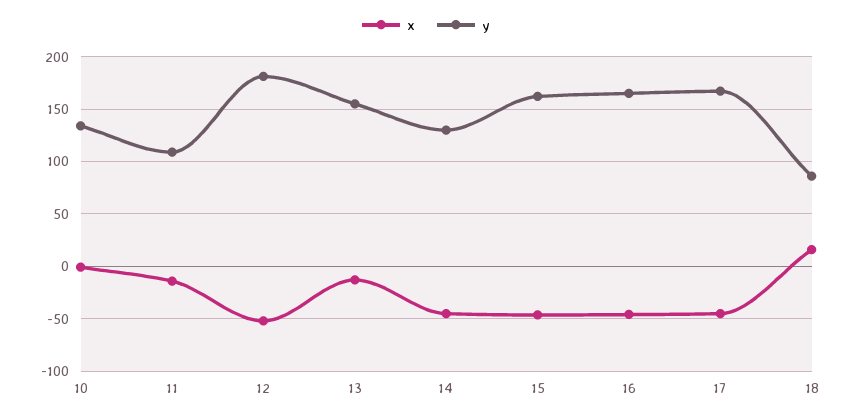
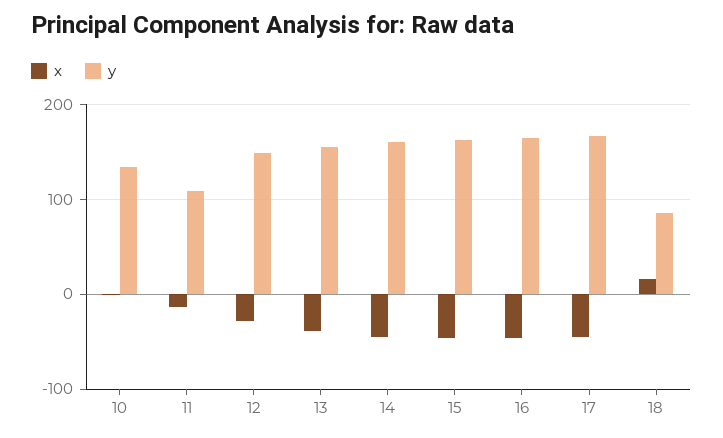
x, 12: -50 -> -30
y, 12: 180 -> 150
x, 13: -10 -> -40
y, 14: 130 -> 160

